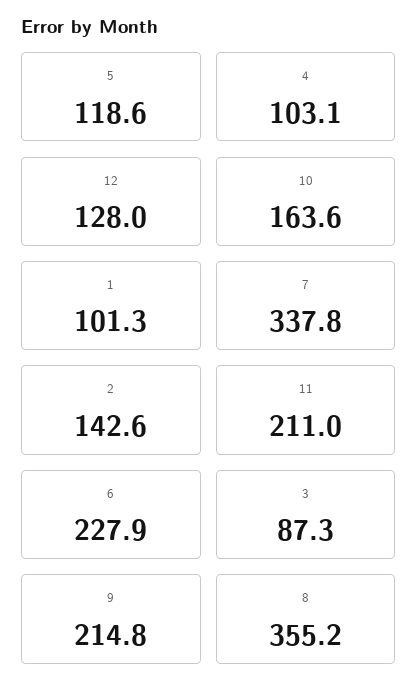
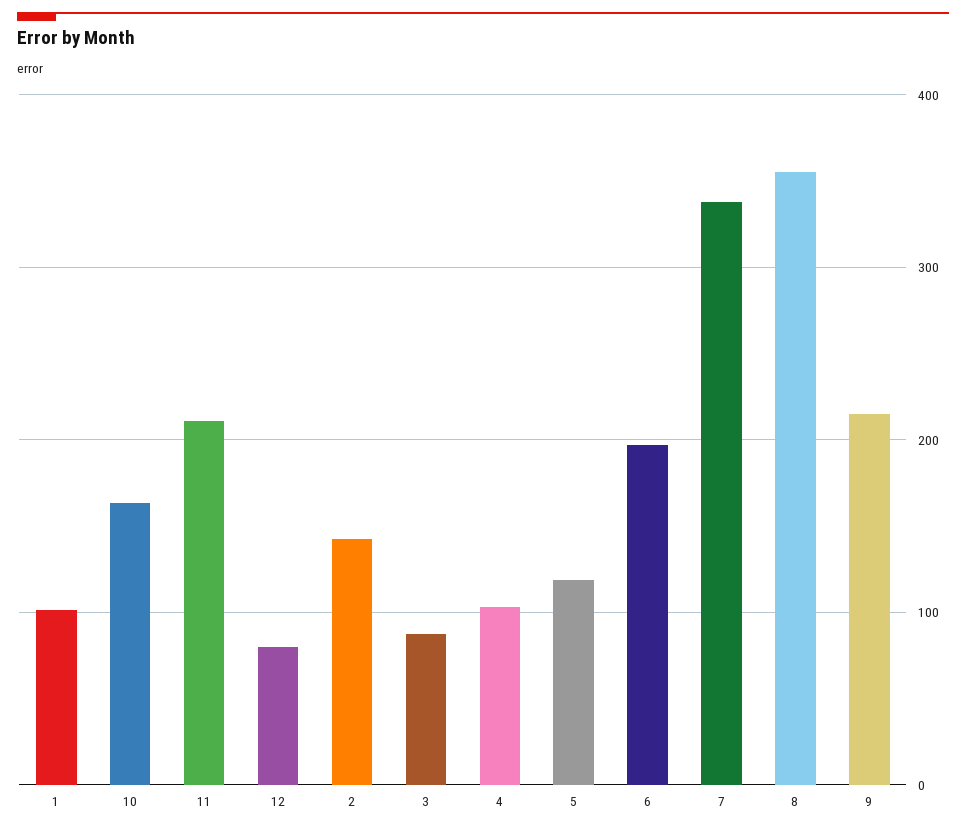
12: 128 -> 80
6: 227.9 -> 200

